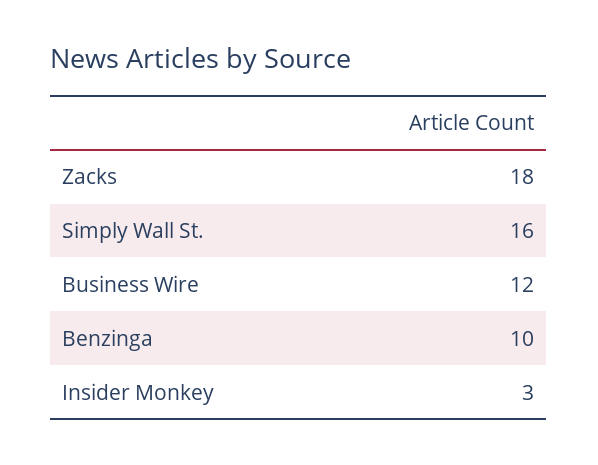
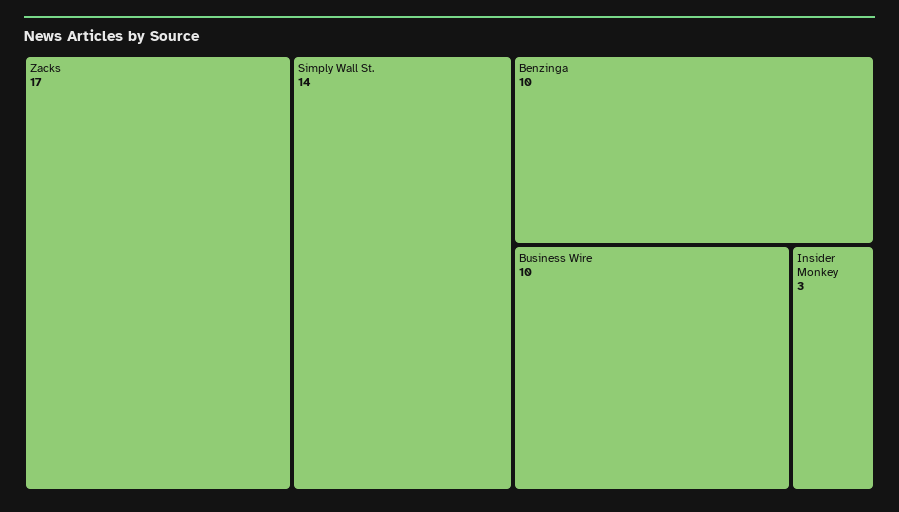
Zacks: 18 -> 17
Simply Wall St.: 16 -> 14
Business Wire: 12 -> 10

